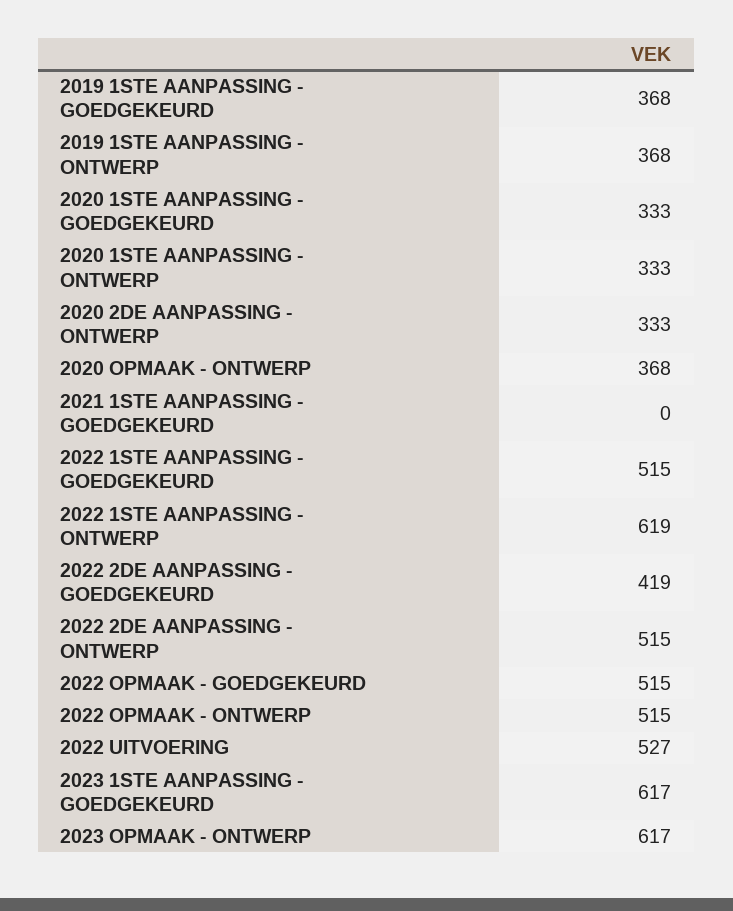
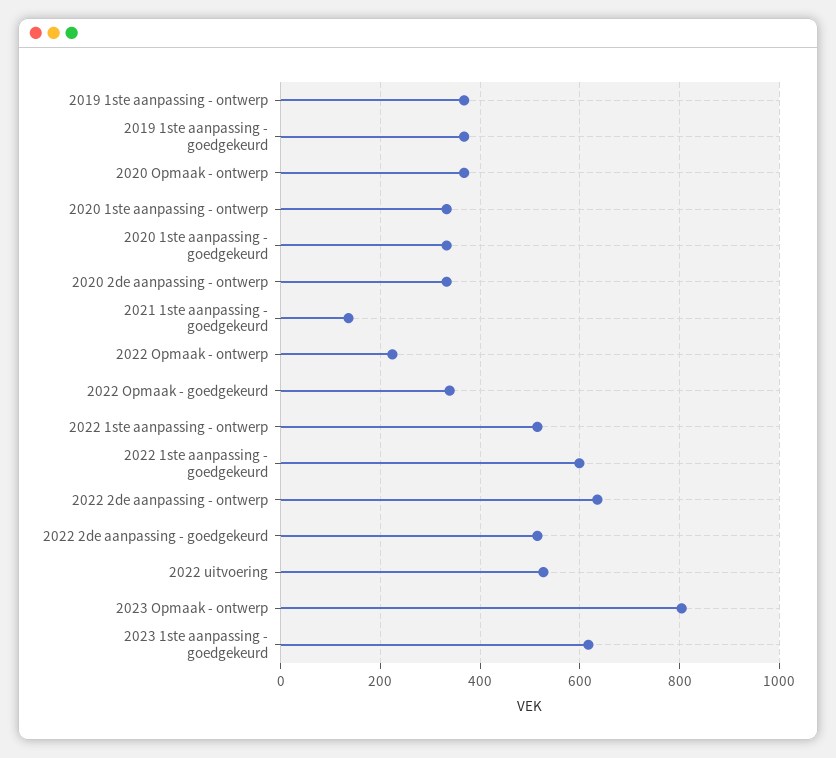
2021 1STE AANPASSING - GOEDGEKEURD: 0 -> 140
2022 1STE AANPASSING - GOEDGEKEURD: 515 -> 600
2022 1STE AANPASSING - ONTWERP: 619 -> 520
2022 2DE AANPASSING - GOEDGEKEURD: 419 -> 520
2022 2DE AANPASSING - ONTWERP: 515 -> 640
2022 OPMAAK - GOEDGEKEURD: 515 -> 340
2022 OPMAAK - ONTWERP: 515 -> 220
2023 OPMAAK - ONTWERP: 617 -> 800

